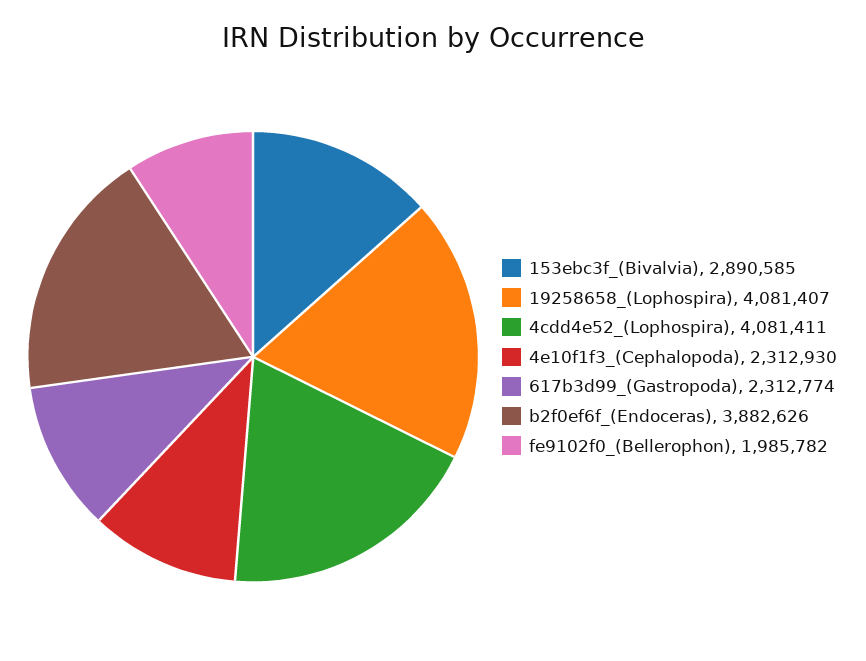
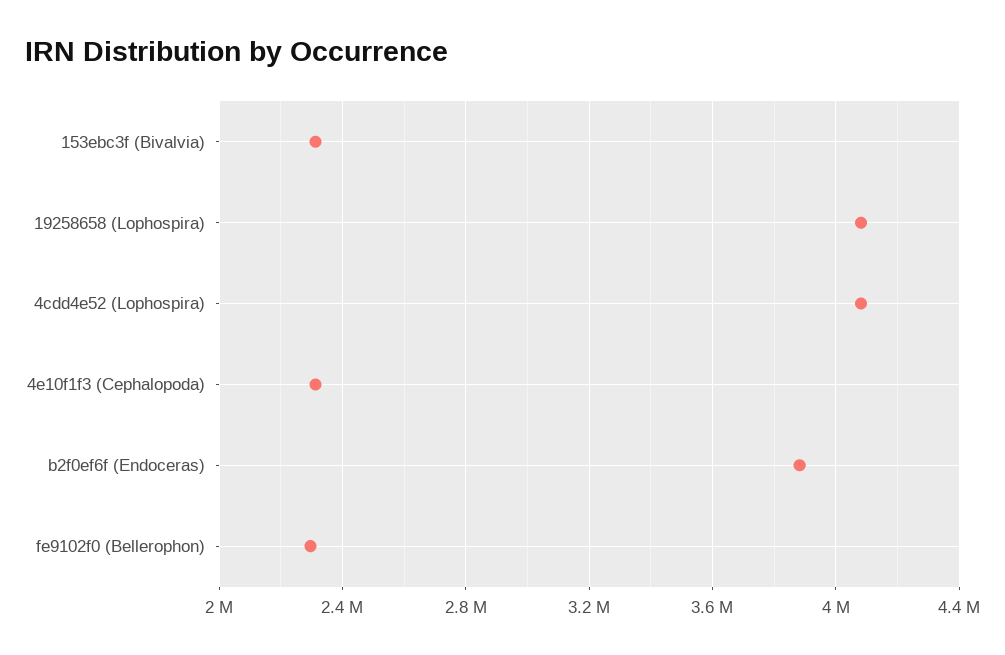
153ebc3f_(Bivalvia): 2890585 -> 2300000
617b3d99_(Gastropoda): 2312774 -> none
fe9102f0_(Bellerophon): 1985782 -> 2300000

